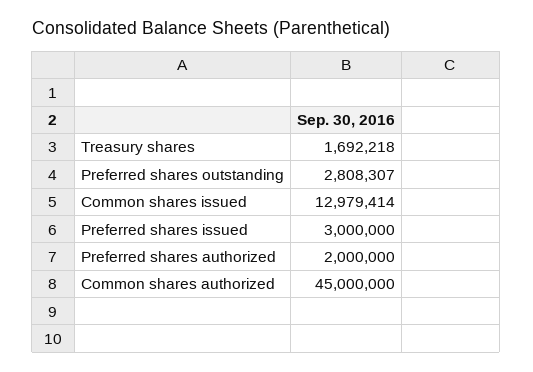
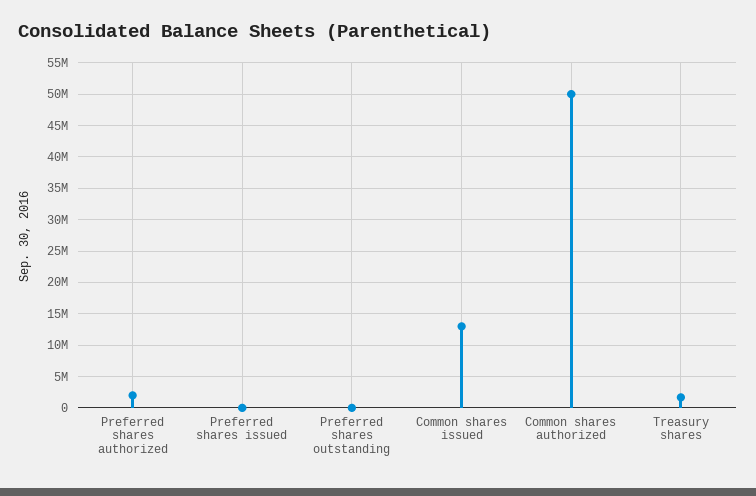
Preferred shares outstanding: 2808307 -> 0
Preferred shares issued: 3000000 -> 0
Common shares authorized: 45000000 -> 50000000

